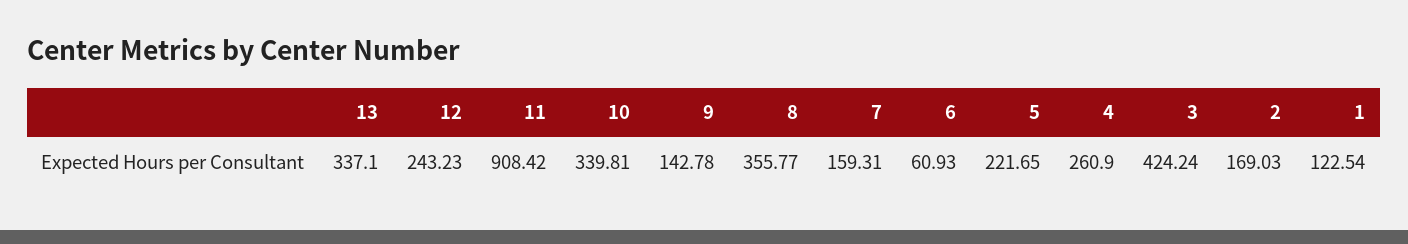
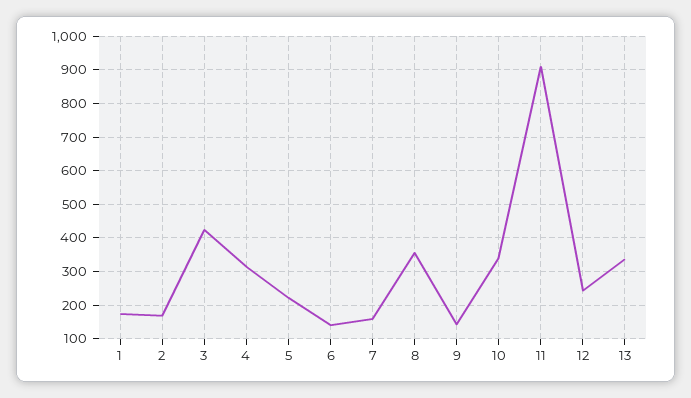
6: 60.93 -> 140
4: 260.9 -> 320
1: 122.54 -> 180

